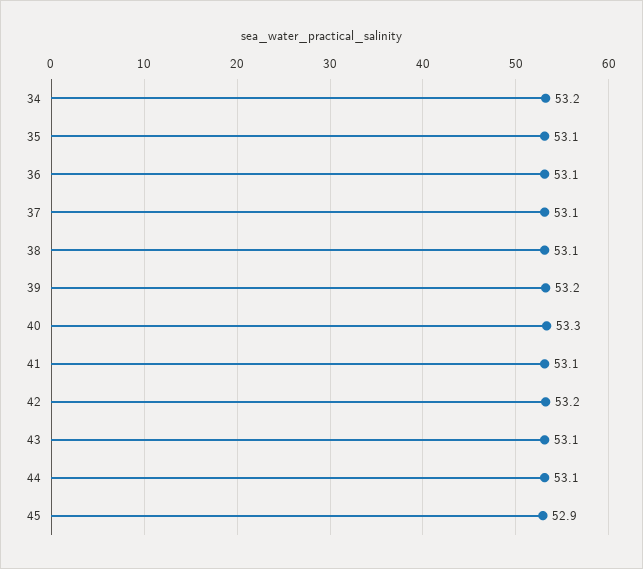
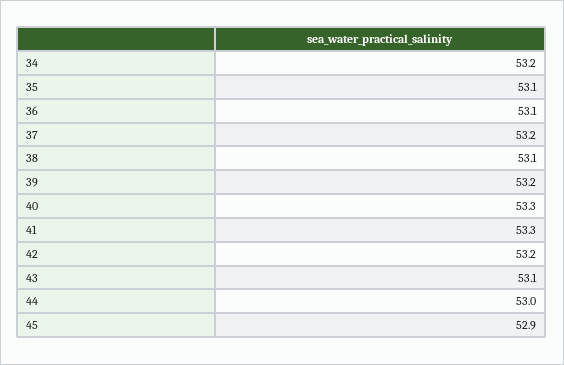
37: 53.1 -> 53.2
41: 53.1 -> 53.3
44: 53.1 -> 53

